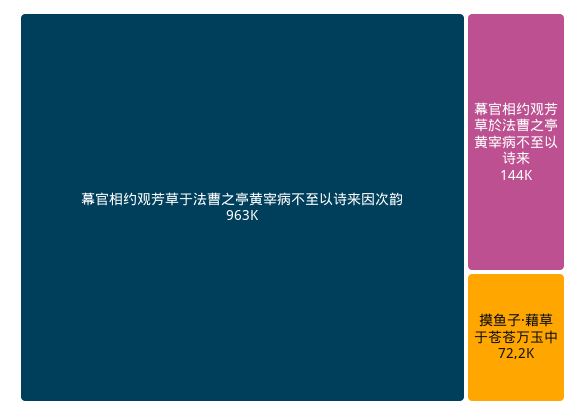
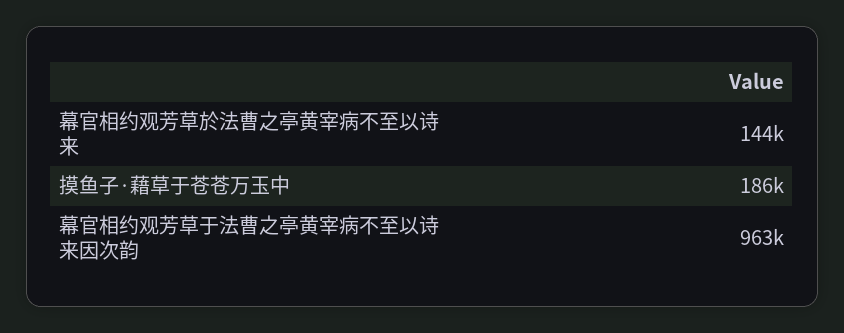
摸鱼子·藉草于苍苍万玉中: 72200 -> 186000

